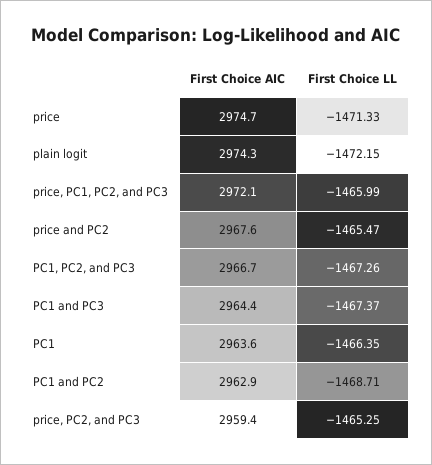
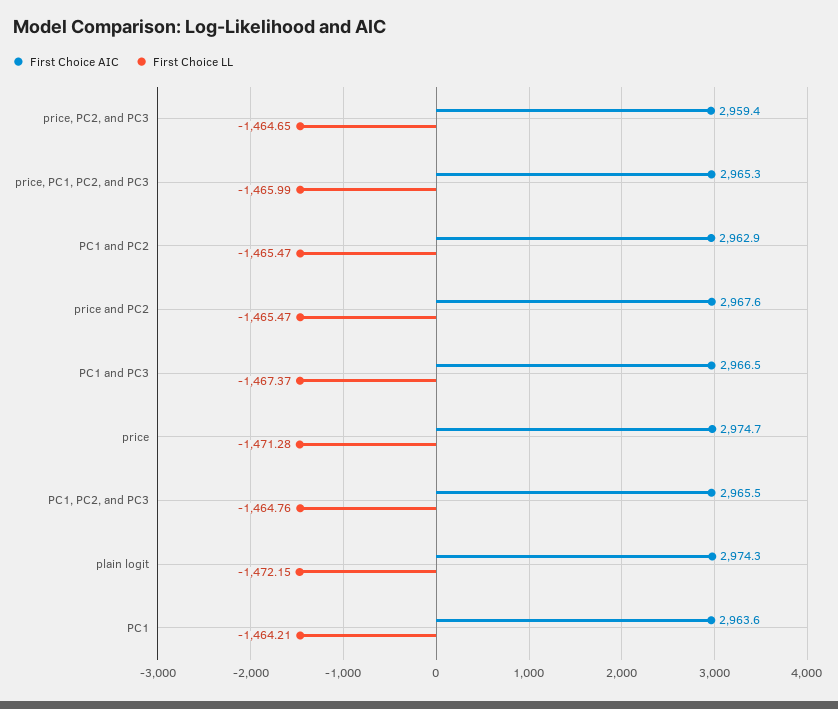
First Choice LL, price: -1471.33 -> -1471.28
First Choice AIC, price, PC1, PC2, and PC3: 2972.1 -> 2965.3
First Choice AIC, PC1, PC2, and PC3: 2966.7 -> 2965.5
First Choice LL, PC1, PC2, and PC3: -1467.26 -> -1464.76
First Choice AIC, PC1 and PC3: 2964.4 -> 2966.5
First Choice LL, PC1: -1466.35 -> -1464.21
First Choice LL, PC1 and PC2: -1468.71 -> -1465.47
First Choice LL, price, PC2, and PC3: -1465.25 -> -1464.65

